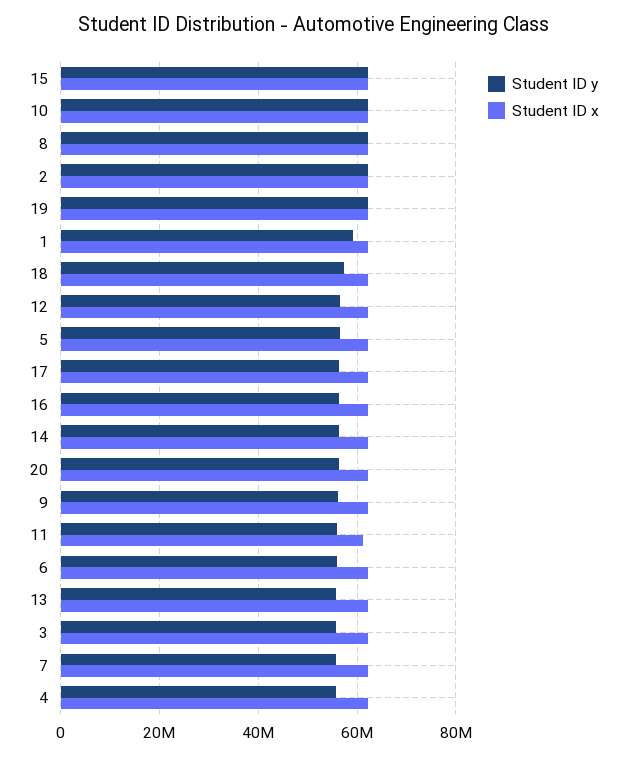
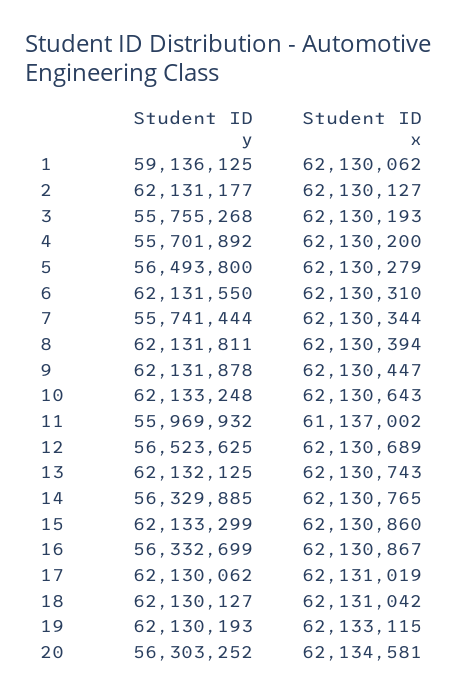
Student ID y, 18: 58000000 -> 62130127
Student ID y, 17: 56000000 -> 62130062
Student ID y, 9: 56000000 -> 62131878
Student ID y, 6: 56000000 -> 62131550
Student ID y, 13: 56000000 -> 62132125

